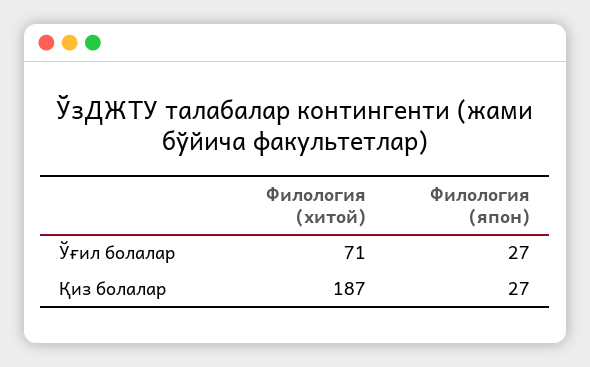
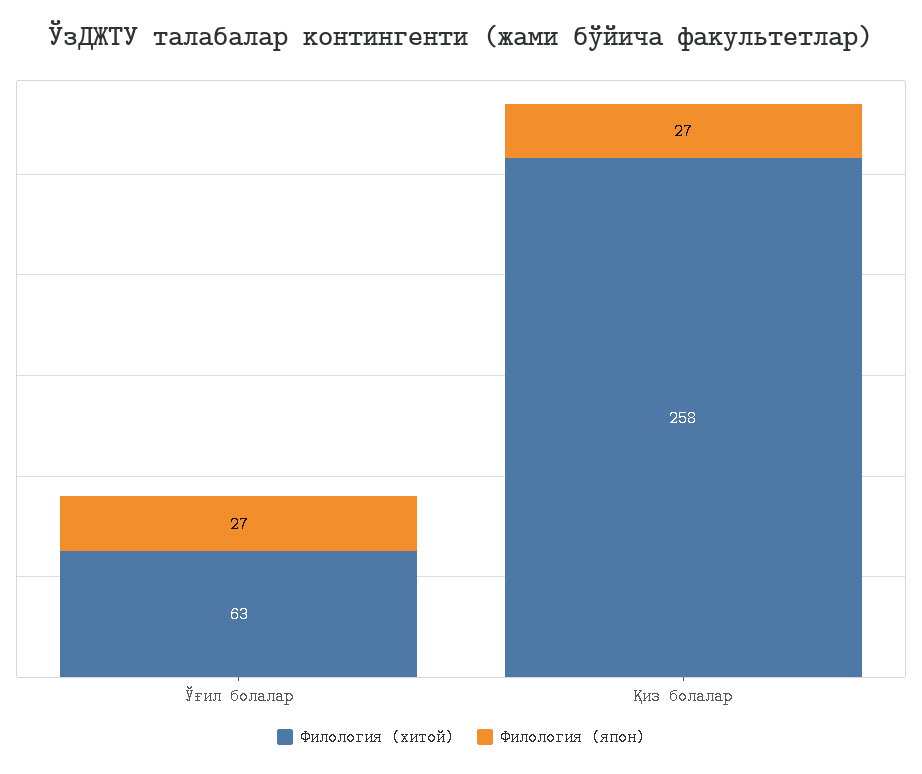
Филология (хитой), Ўғил болалар: 71 -> 63
Филология (хитой), Қиз болалар: 187 -> 258

